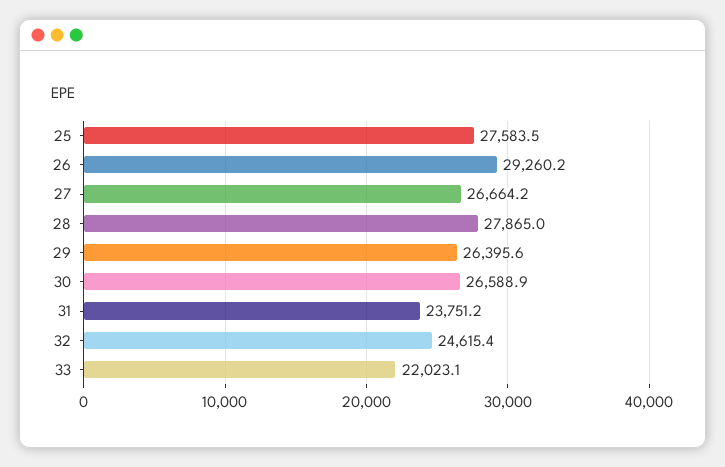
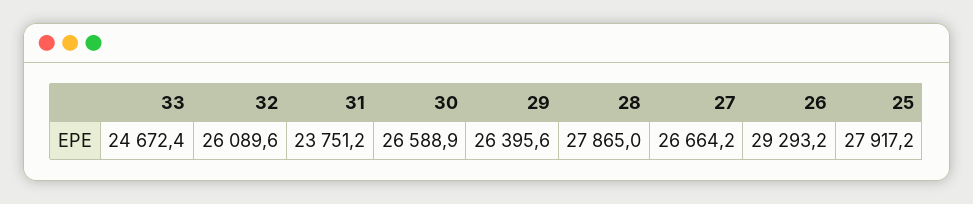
25: 27583.5 -> 27917.2
26: 29260.2 -> 29293.2
32: 24615.4 -> 26089.6
33: 22023.1 -> 24672.4

